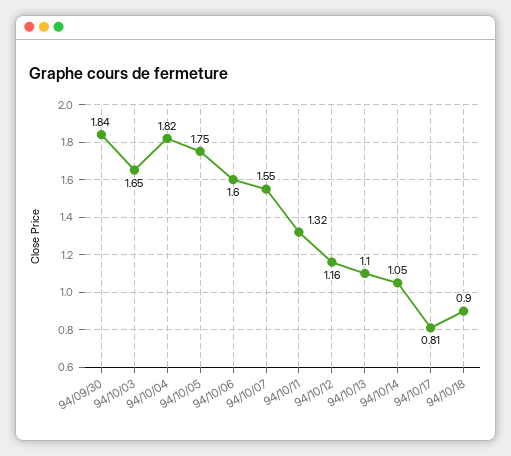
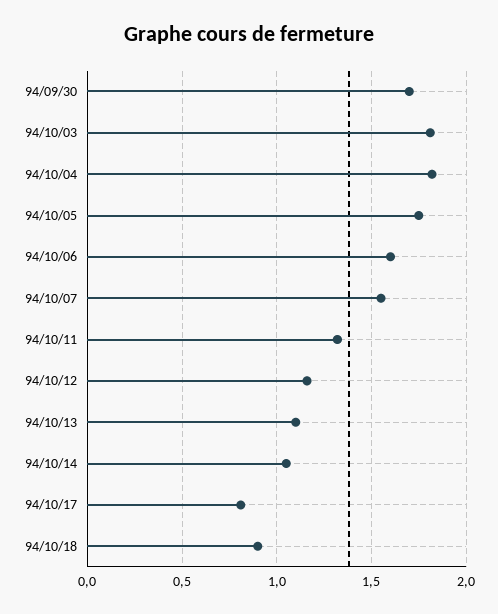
94/09/30: 1.84 -> 1.7
94/10/03: 1.65 -> 1.8

